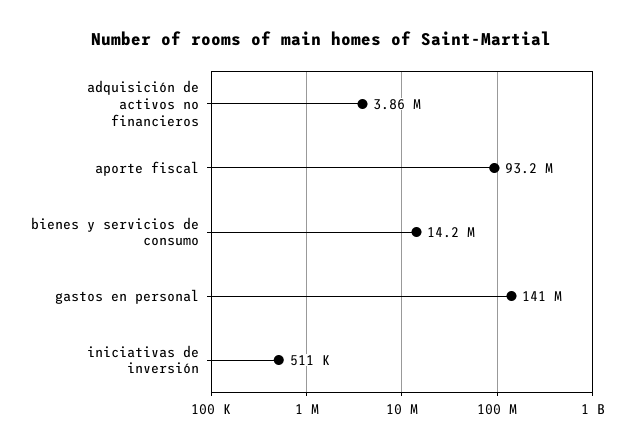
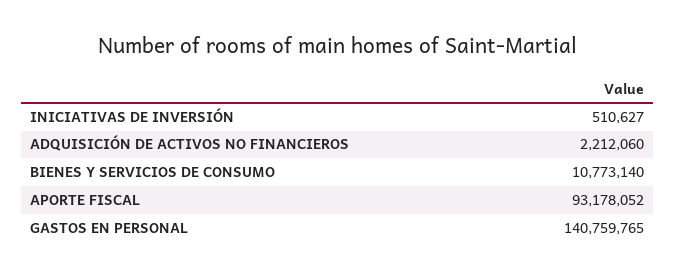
adquisición de activos no financieros: 3860000 -> 2212060
bienes y servicios de consumo: 14200000 -> 10773140

